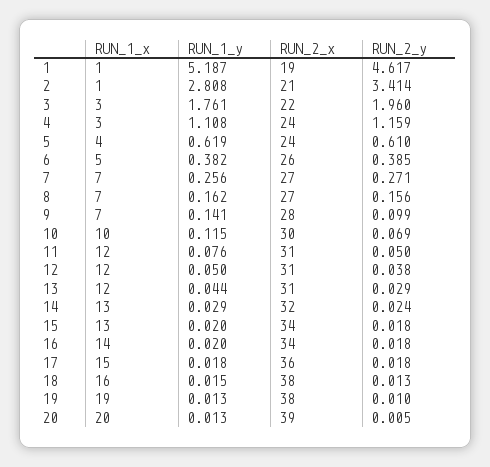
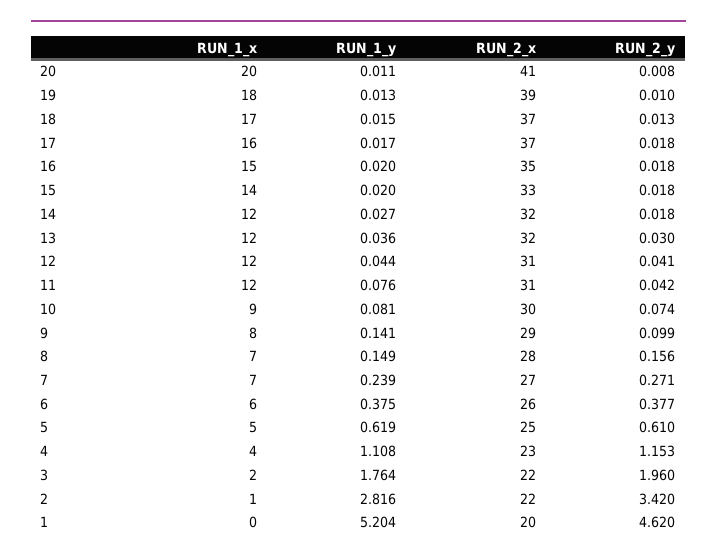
RUN_1_x, 1: 1 -> 0
RUN_1_y, 1: 5.187 -> 5.204
RUN_2_x, 1: 19 -> 20
RUN_2_y, 1: 4.617 -> 4.62
RUN_1_y, 2: 2.808 -> 2.816
RUN_2_x, 2: 21 -> 22
RUN_2_y, 2: 3.414 -> 3.42
RUN_1_x, 3: 3 -> 2
RUN_1_y, 3: 1.761 -> 1.764
RUN_1_x, 4: 3 -> 4
RUN_2_x, 4: 24 -> 23
RUN_2_y, 4: 1.159 -> 1.153
RUN_1_x, 5: 4 -> 5
RUN_2_x, 5: 24 -> 25
RUN_1_x, 6: 5 -> 6
RUN_1_y, 6: 0.382 -> 0.375
RUN_2_y, 6: 0.385 -> 0.377
RUN_1_y, 7: 0.256 -> 0.239
RUN_1_y, 8: 0.162 -> 0.149
RUN_2_x, 8: 27 -> 28
RUN_1_x, 9: 7 -> 8
RUN_2_x, 9: 28 -> 29
RUN_1_x, 10: 10 -> 9
RUN_1_y, 10: 0.115 -> 0.081
RUN_2_y, 10: 0.069 -> 0.074
RUN_2_y, 11: 0.05 -> 0.042
RUN_1_y, 12: 0.05 -> 0.044
RUN_2_y, 12: 0.038 -> 0.041
RUN_1_y, 13: 0.044 -> 0.036
RUN_2_x, 13: 31 -> 32
RUN_2_y, 13: 0.029 -> 0.03
RUN_1_x, 14: 13 -> 12
RUN_1_y, 14: 0.029 -> 0.027
RUN_2_y, 14: 0.024 -> 0.018
RUN_1_x, 15: 13 -> 14
RUN_2_x, 15: 34 -> 33
RUN_1_x, 16: 14 -> 15
RUN_2_x, 16: 34 -> 35
RUN_1_x, 17: 15 -> 16
RUN_1_y, 17: 0.018 -> 0.017
RUN_2_x, 17: 36 -> 37
RUN_1_x, 18: 16 -> 17
RUN_2_x, 18: 38 -> 37
RUN_1_x, 19: 19 -> 18
RUN_2_x, 19: 38 -> 39
RUN_1_y, 20: 0.013 -> 0.011
RUN_2_x, 20: 39 -> 41
RUN_2_y, 20: 0.005 -> 0.008

